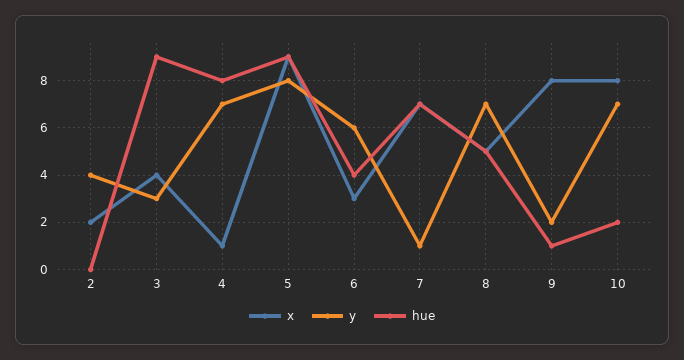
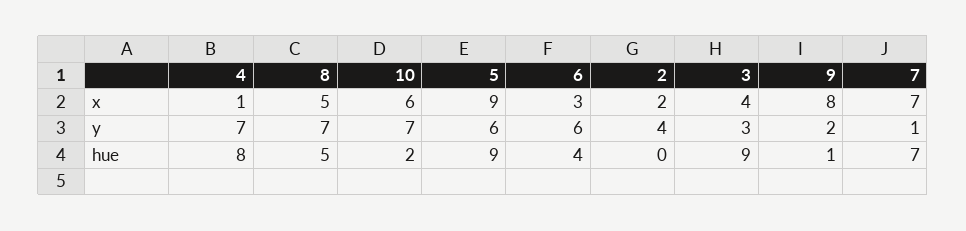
y, 5: 8 -> 6
x, 10: 8 -> 6

